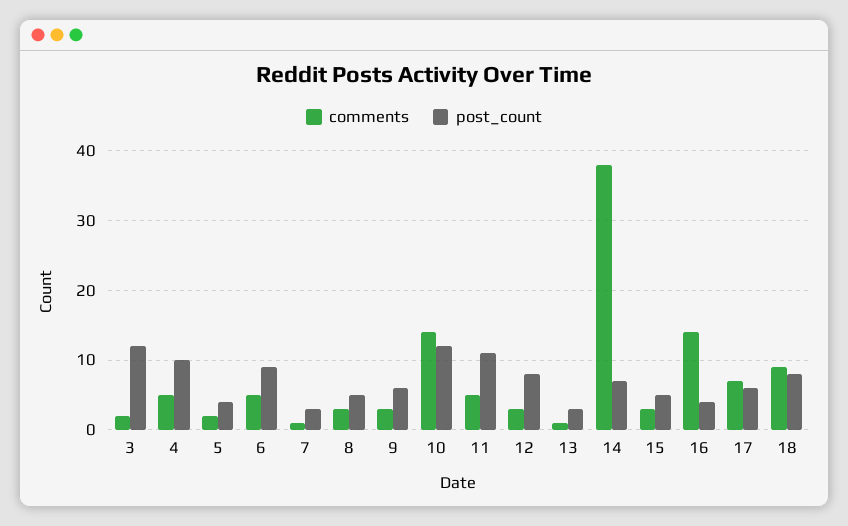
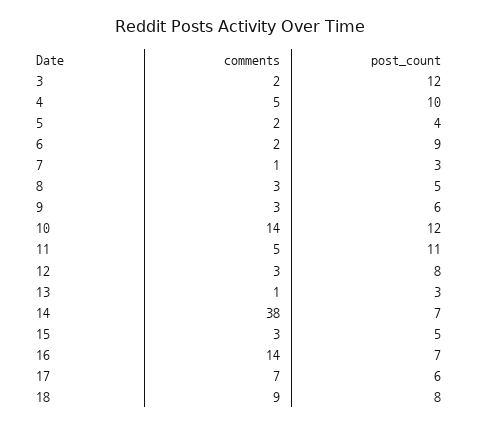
comments, 6: 5 -> 2
post_count, 16: 4 -> 7

